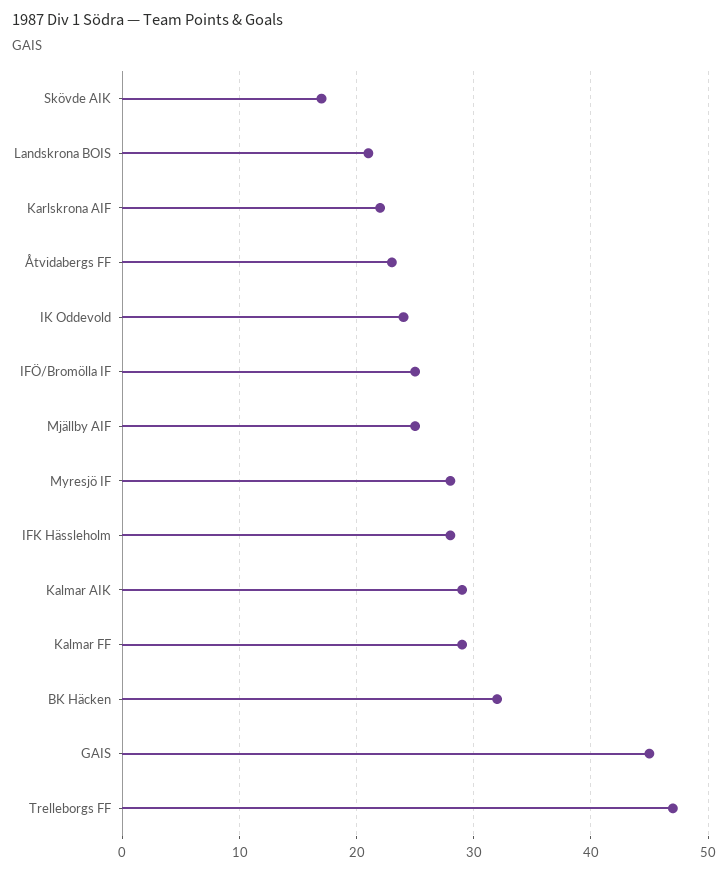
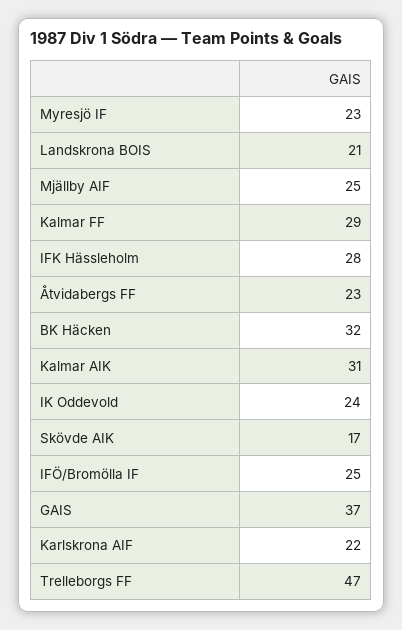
Myresjö IF: 28 -> 23
Kalmar AIK: 29 -> 31
GAIS: 45 -> 37

